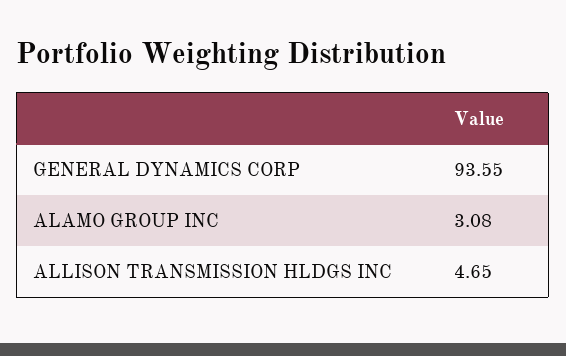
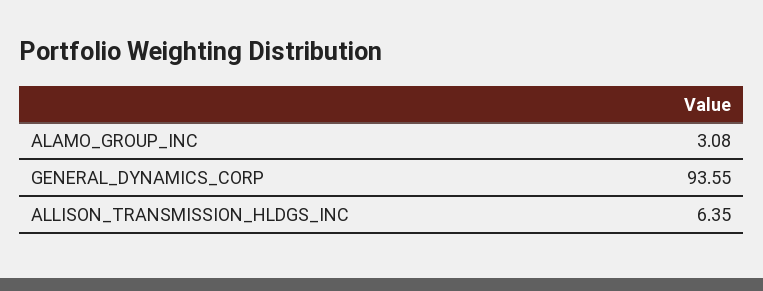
ALLISON TRANSMISSION HLDGS INC: 4.65 -> 6.35

